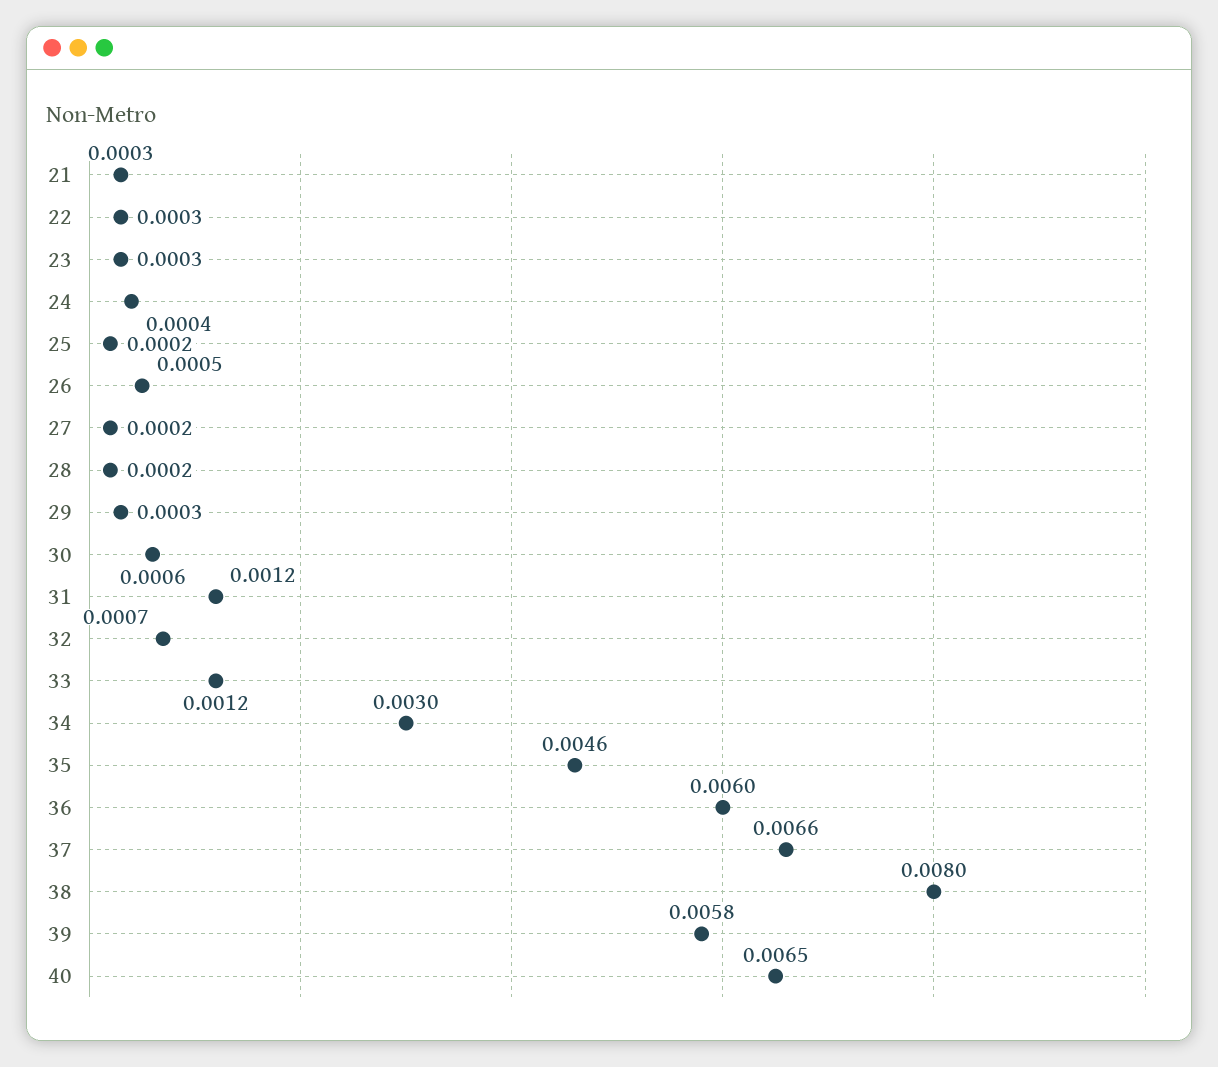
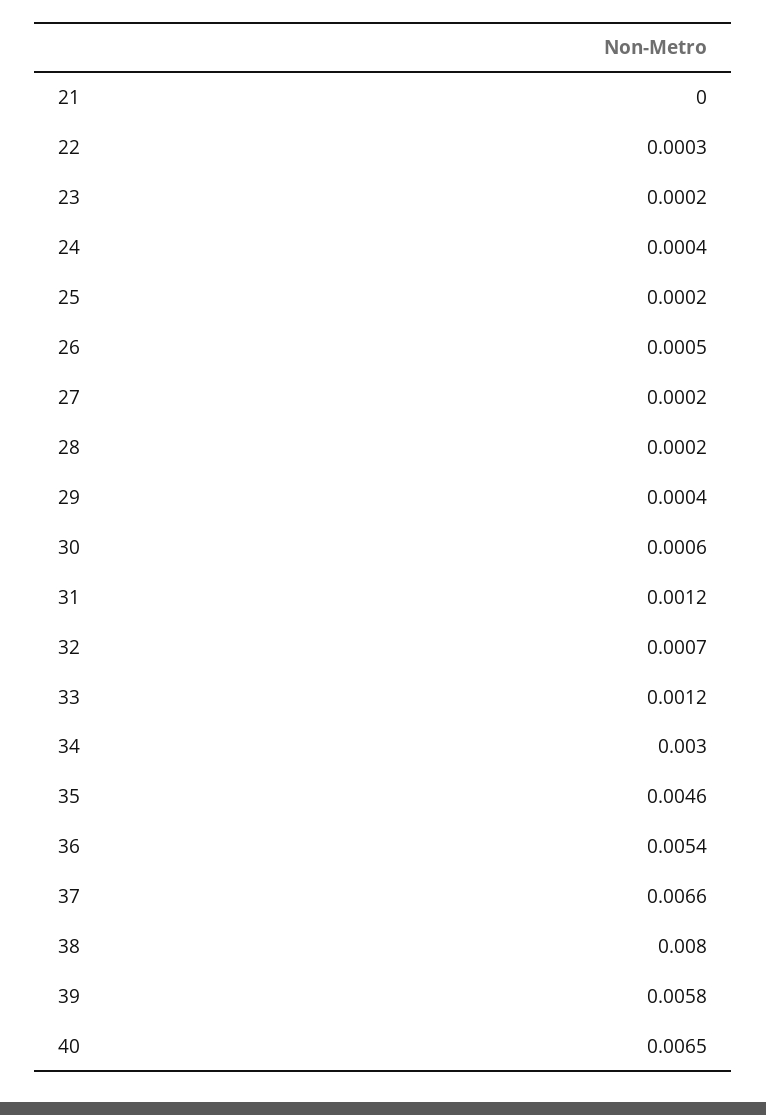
21: 0.0003 -> 0
23: 0.0003 -> 0.0002
29: 0.0003 -> 0.0004
36: 0.006 -> 0.0054

